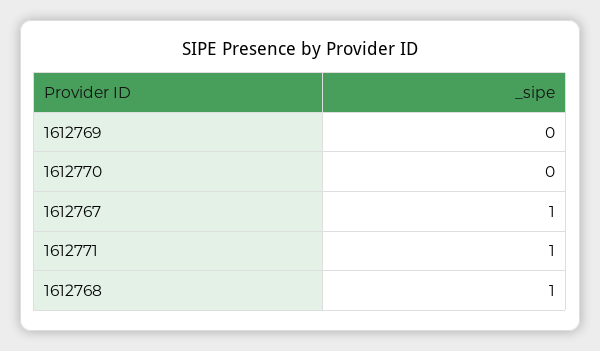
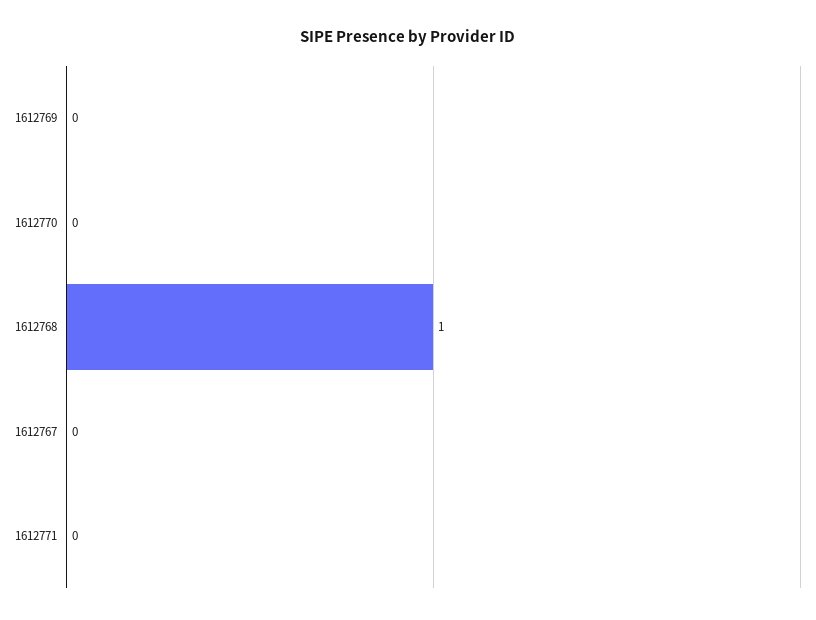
1612767: 1 -> 0
1612771: 1 -> 0

